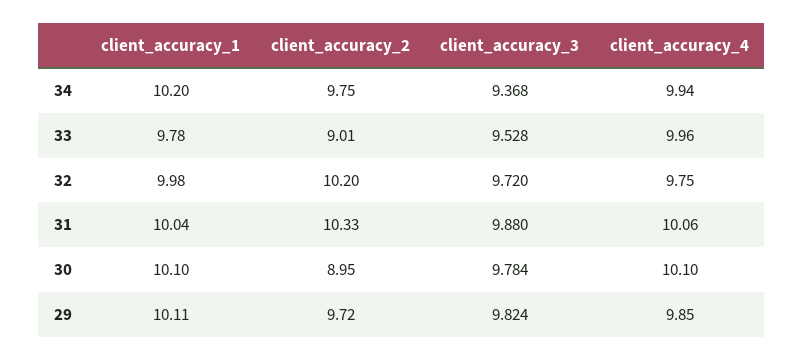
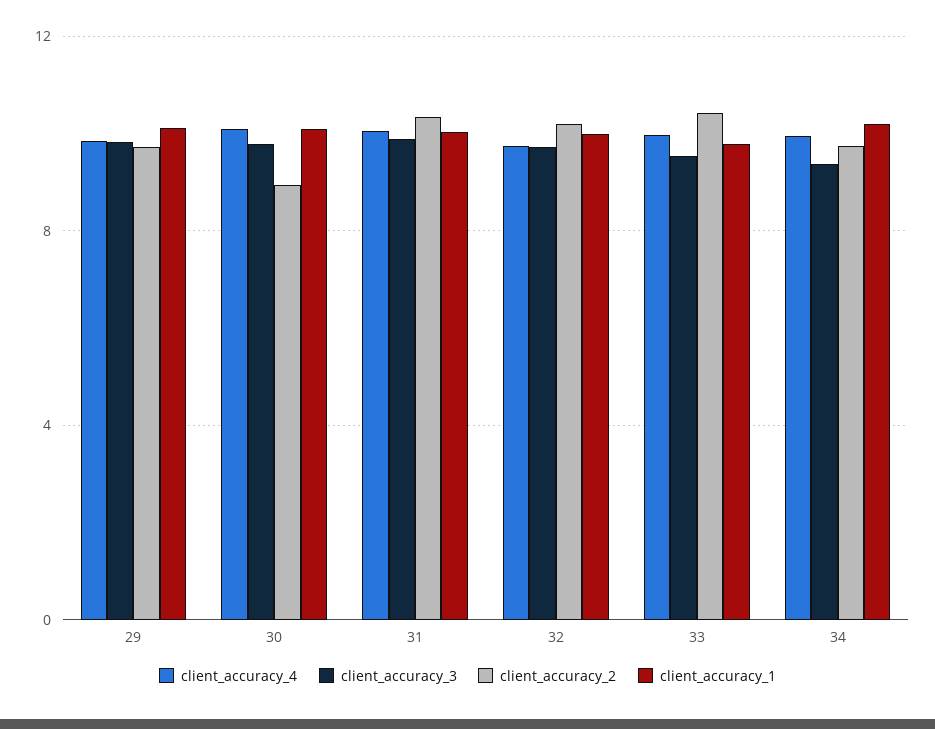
client_accuracy_2, 33: 9.01 -> 10.5

